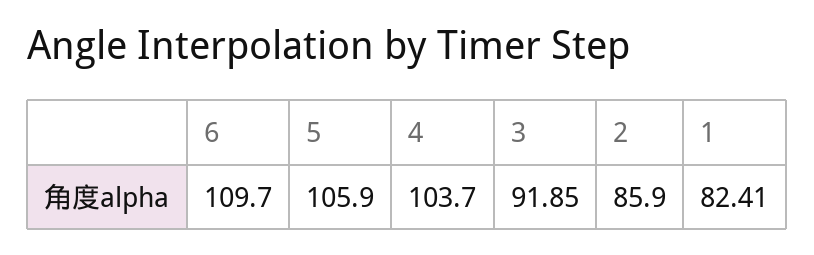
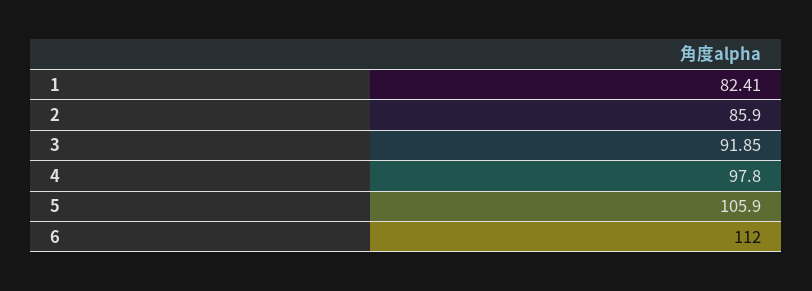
6: 109.7 -> 112
4: 103.7 -> 97.8

